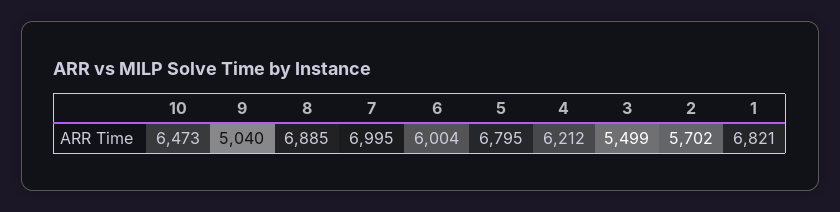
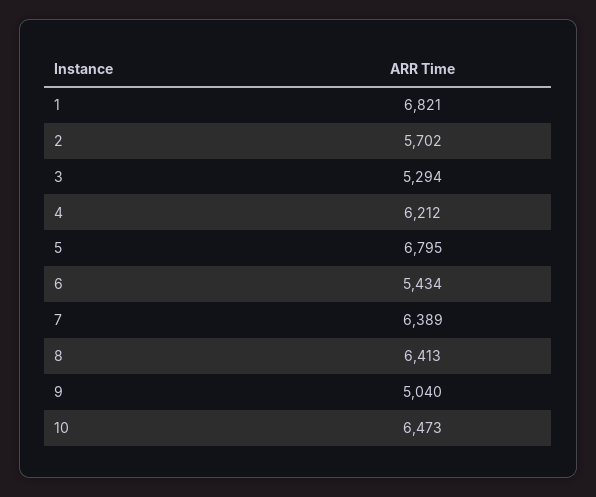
8: 6885 -> 6413
7: 6995 -> 6389
6: 6004 -> 5434
3: 5499 -> 5294

